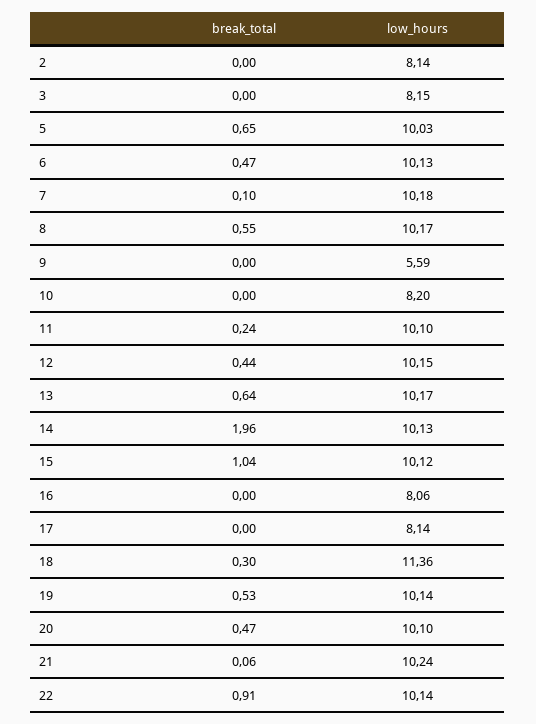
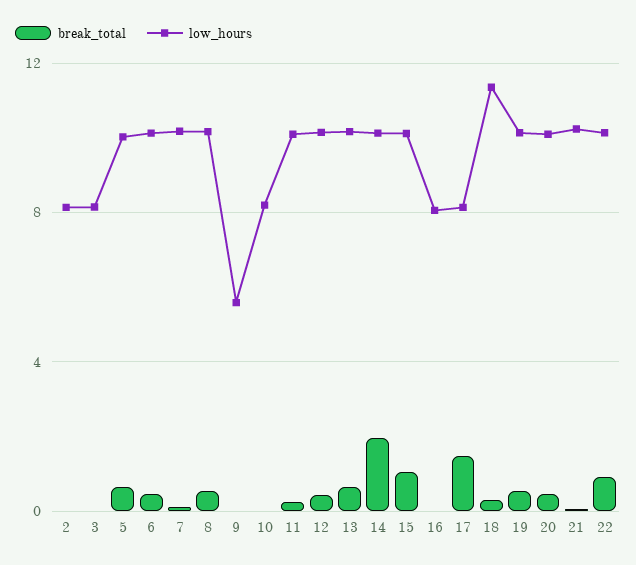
break_total, 17: 0 -> 1.5

